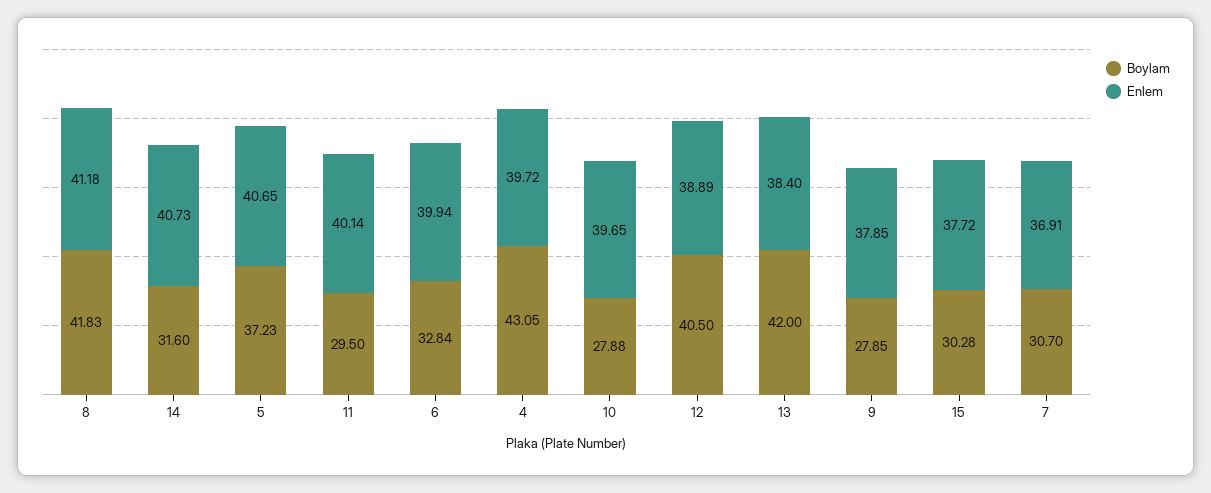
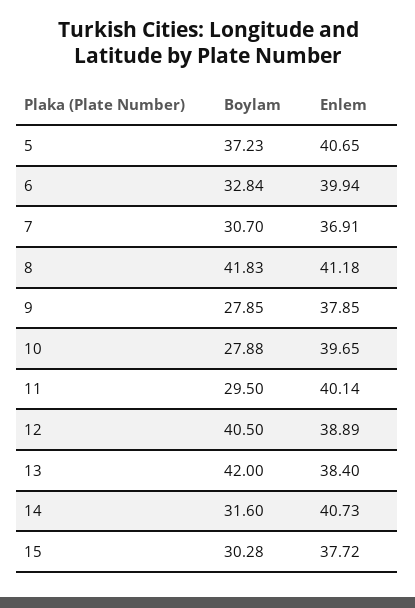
Boylam, 4: 43.05 -> none
Enlem, 4: 39.72 -> none

